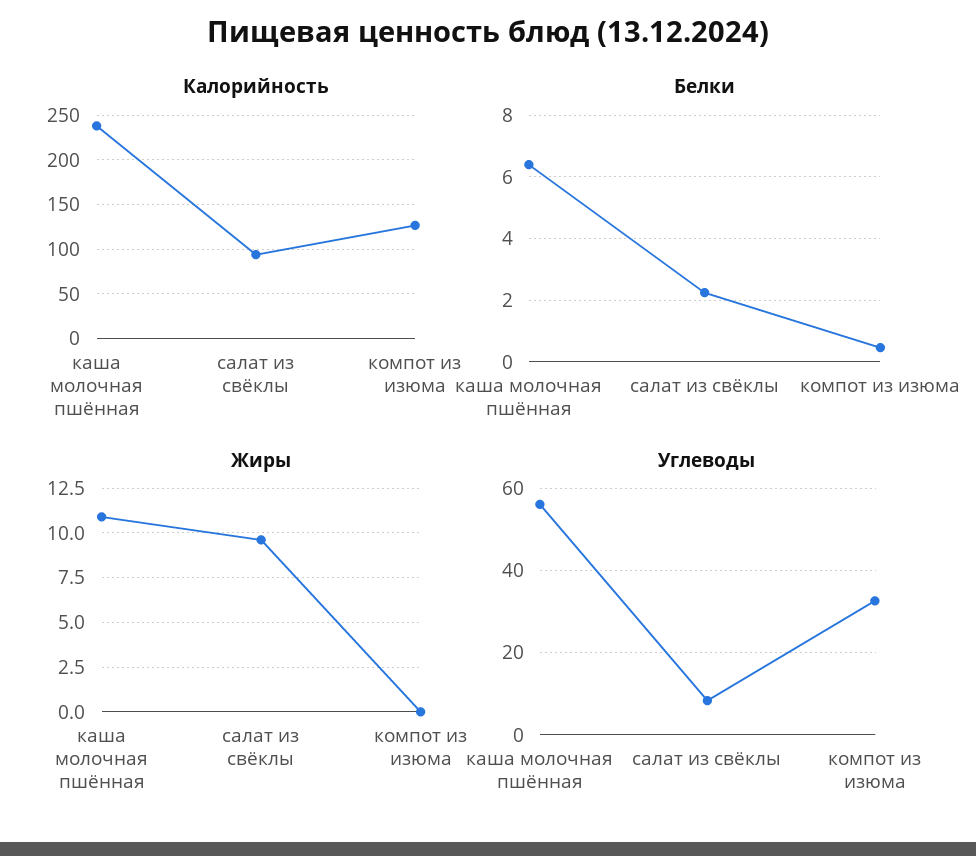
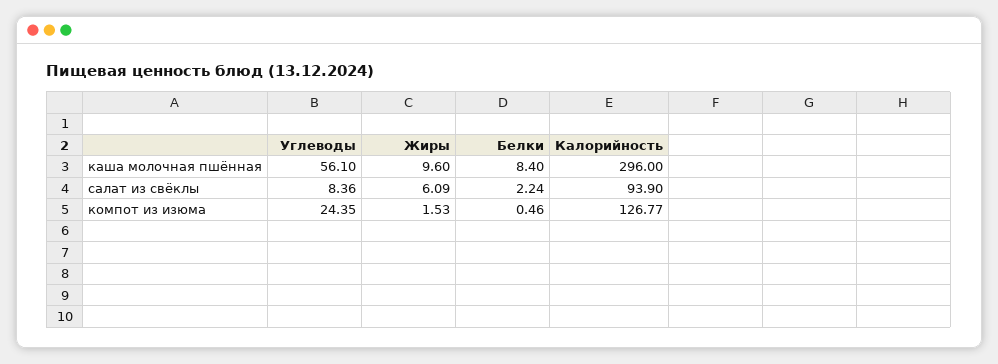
Калорийность, каша молочная пшённая: 240 -> 296
Белки, каша молочная пшённая: 6.4 -> 8.4
Жиры, каша молочная пшённая: 11 -> 9.6
Жиры, салат из свёклы: 9.5 -> 6.09
Жиры, компот из изюма: 0 -> 1.53
Углеводы, компот из изюма: 32 -> 24.35

